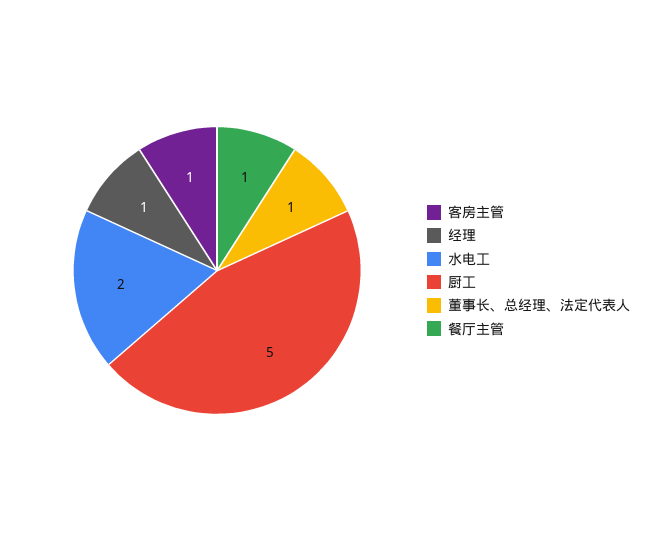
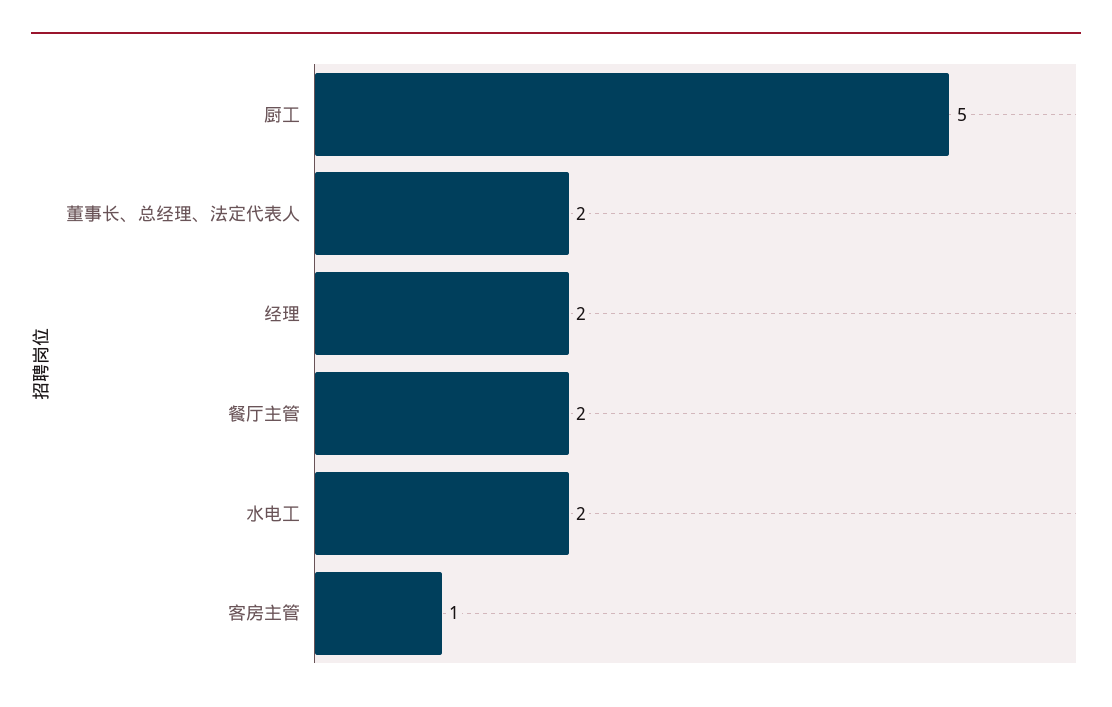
经理: 1 -> 2
董事长、总经理、法定代表人: 1 -> 2
餐厅主管: 1 -> 2

